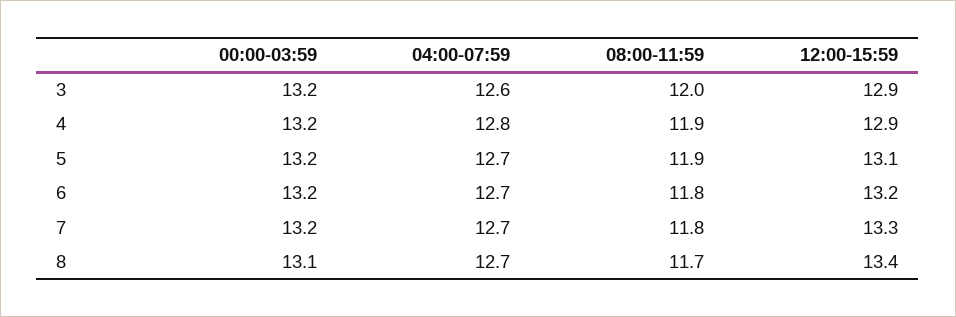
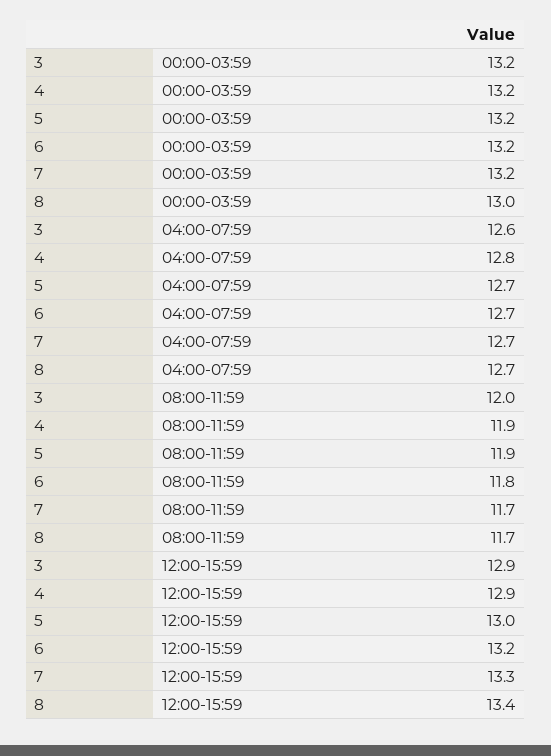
12:00-15:59, 5: 13.1 -> 13
08:00-11:59, 7: 11.8 -> 11.7
00:00-03:59, 8: 13.1 -> 13

